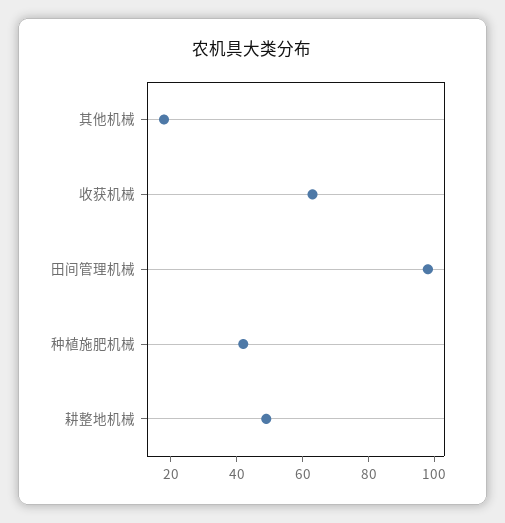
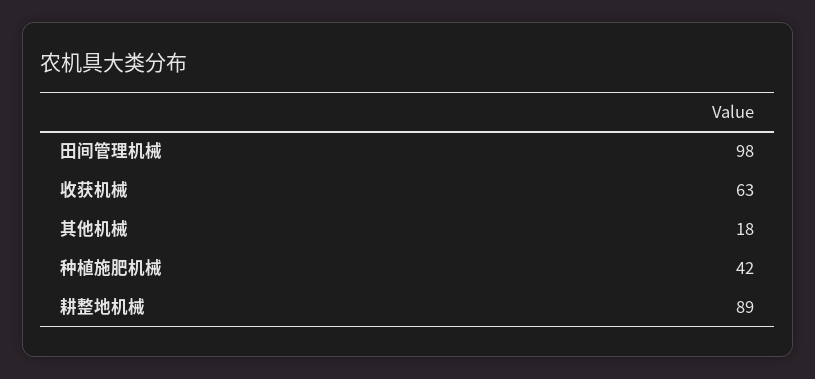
耕整地机械: 50 -> 89

